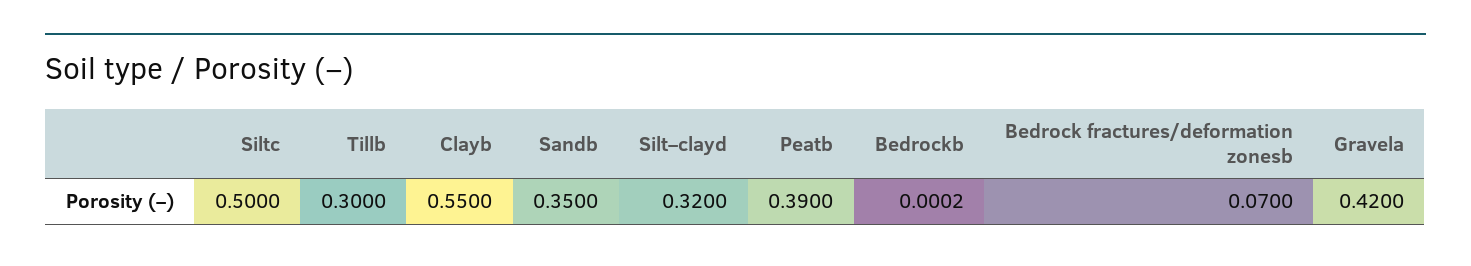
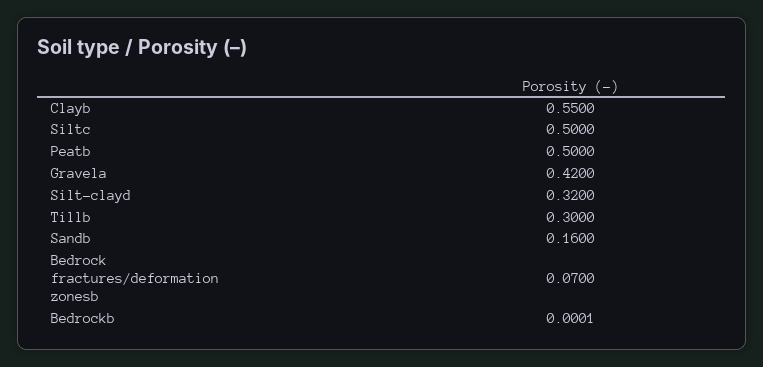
Sandb: 0.35 -> 0.16
Peatb: 0.39 -> 0.5
Bedrockb: 0.0002 -> 0.0001

